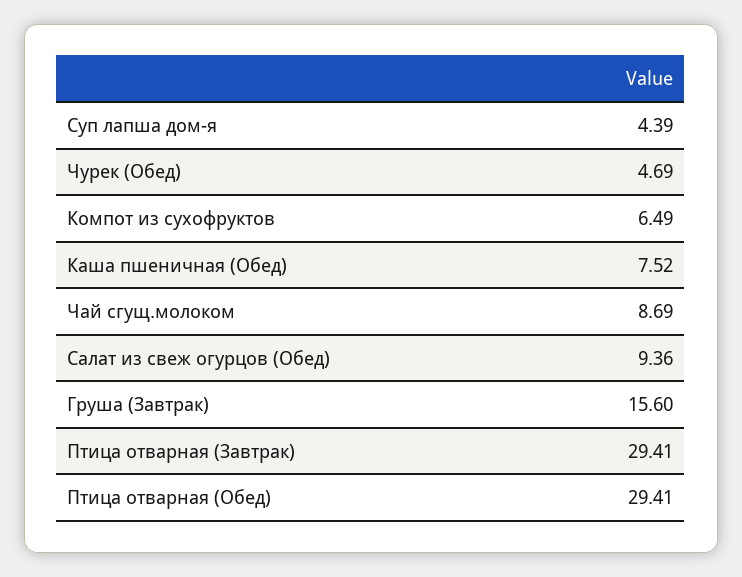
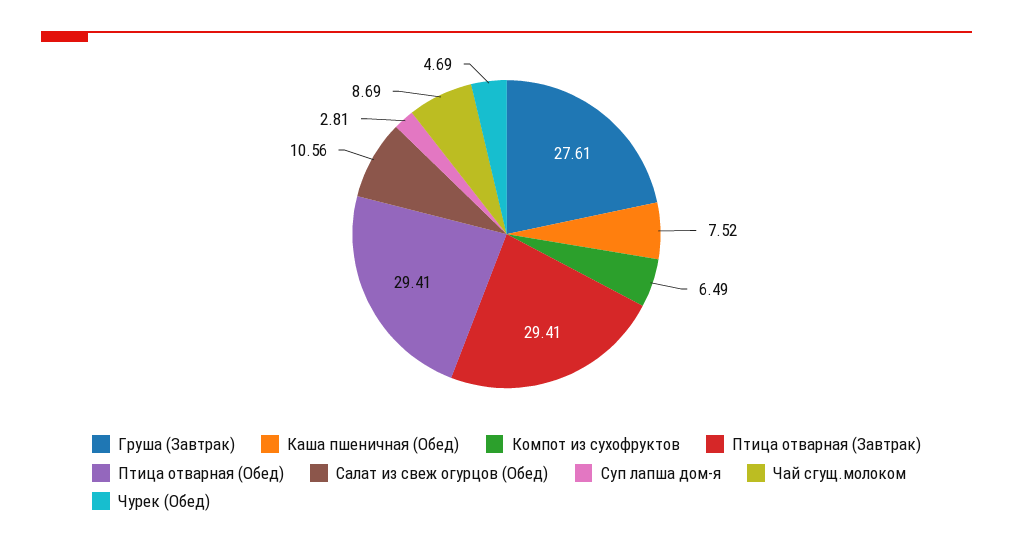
Суп лапша дом-я: 4.39 -> 2.81
Салат из свеж огурцов (Обед): 9.36 -> 10.56
Груша (Завтрак): 15.6 -> 27.61

